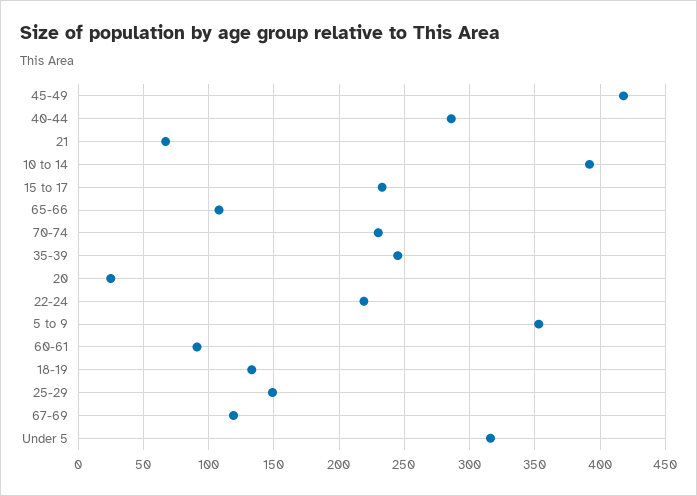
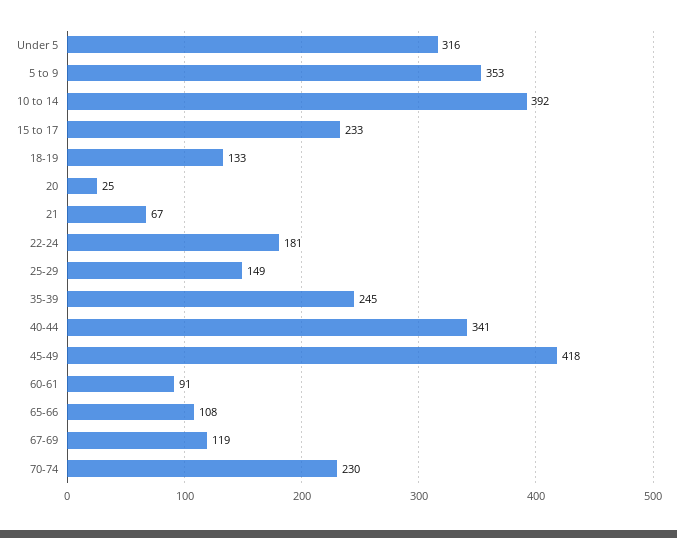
40-44: 285 -> 341
22-24: 220 -> 181

